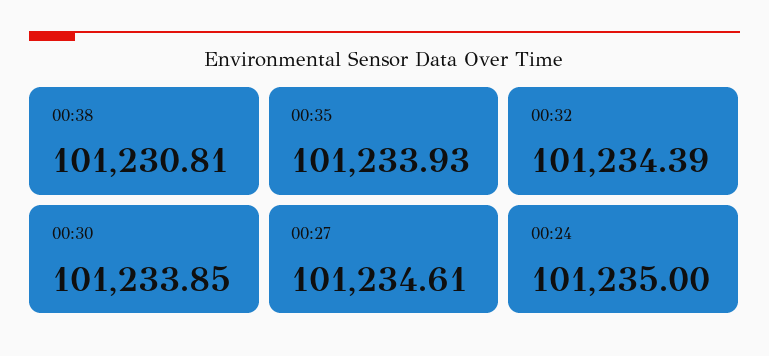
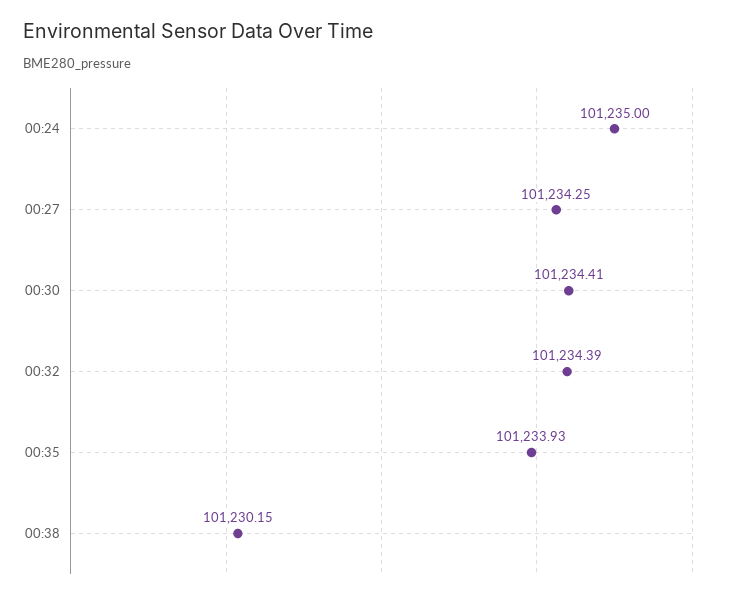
00:38: 101230.81 -> 101230.15
00:30: 101233.85 -> 101234.41
00:27: 101234.61 -> 101234.25

